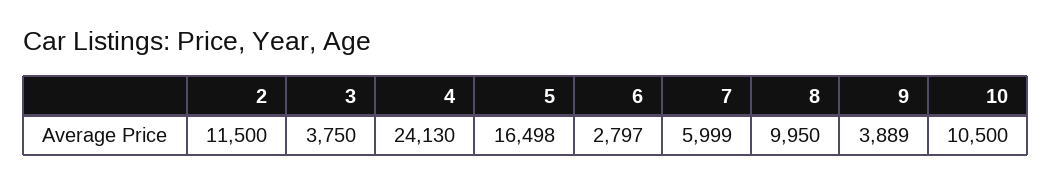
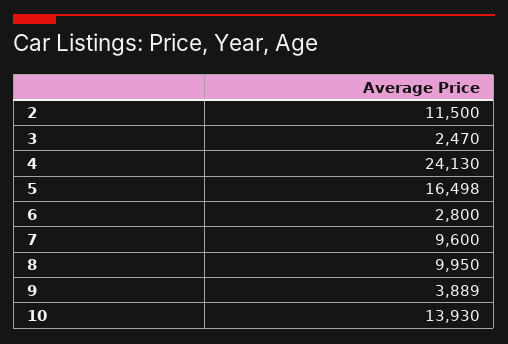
3: 3750 -> 2470
6: 2797 -> 2800
7: 5999 -> 9600
10: 10500 -> 13930

